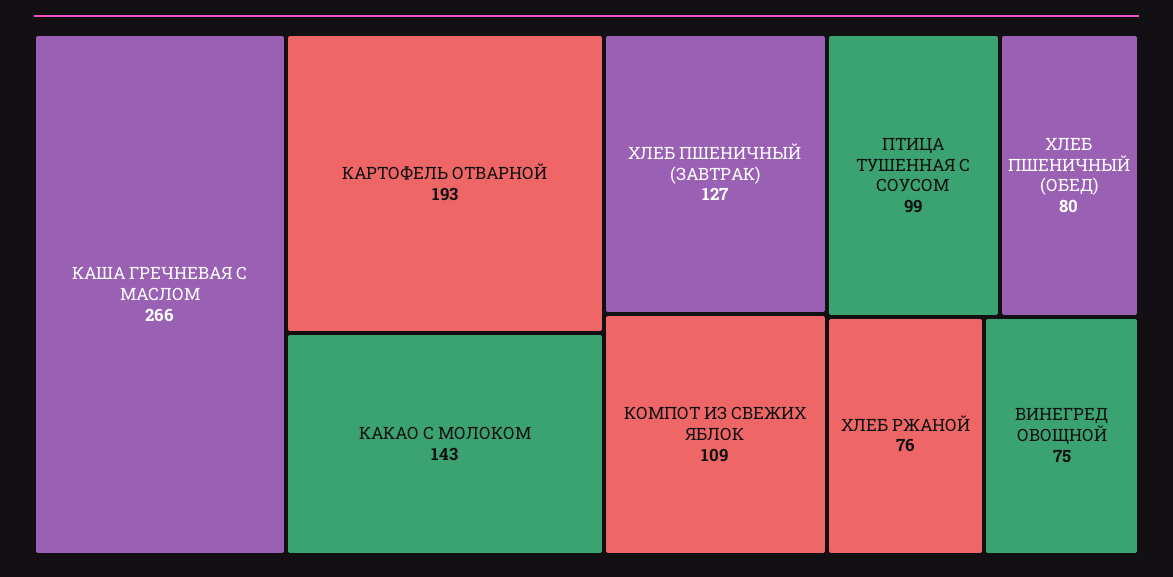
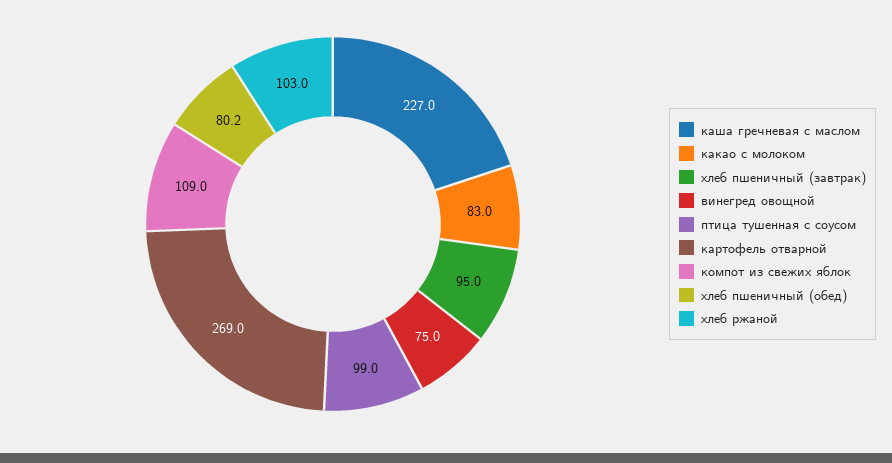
КАША ГРЕЧНЕВАЯ С МАСЛОМ: 266 -> 227
КАРТОФЕЛЬ ОТВАРНОЙ: 193 -> 269
КАКАО С МОЛОКОМ: 143 -> 83
ХЛЕБ ПШЕНИЧНЫЙ (ЗАВТРАК): 127 -> 95
ХЛЕБ РЖАНОЙ: 76 -> 103

